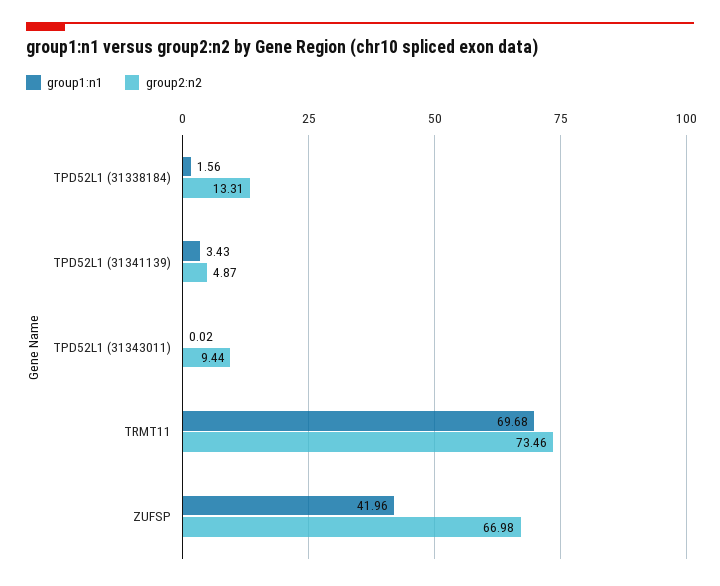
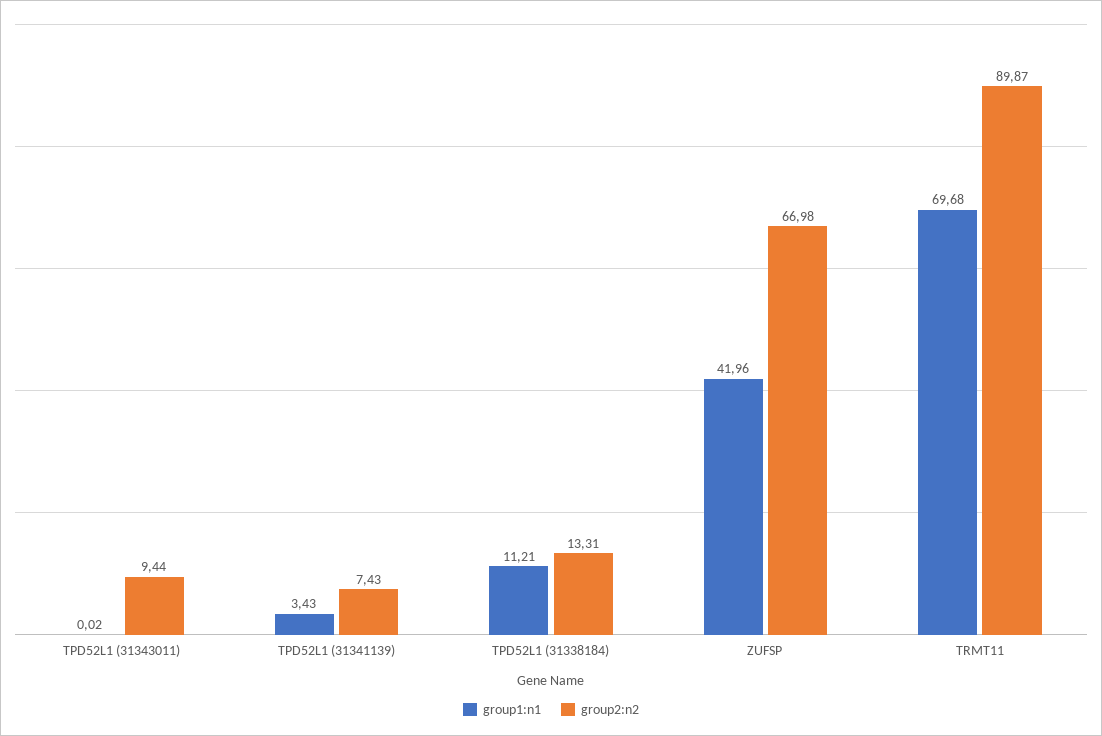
group1:n1, TPD52L1 (31338184): 1.56 -> 11.21
group2:n2, TPD52L1 (31341139): 4.87 -> 7.43
group2:n2, TRMT11: 73.46 -> 89.87

